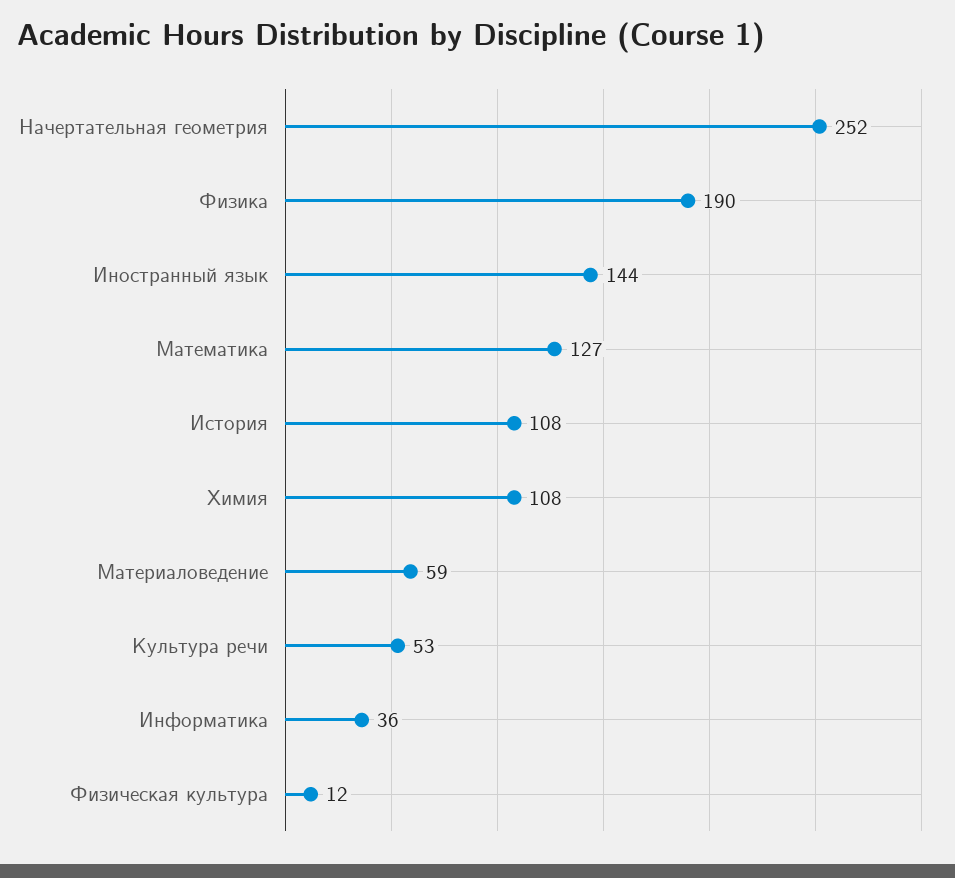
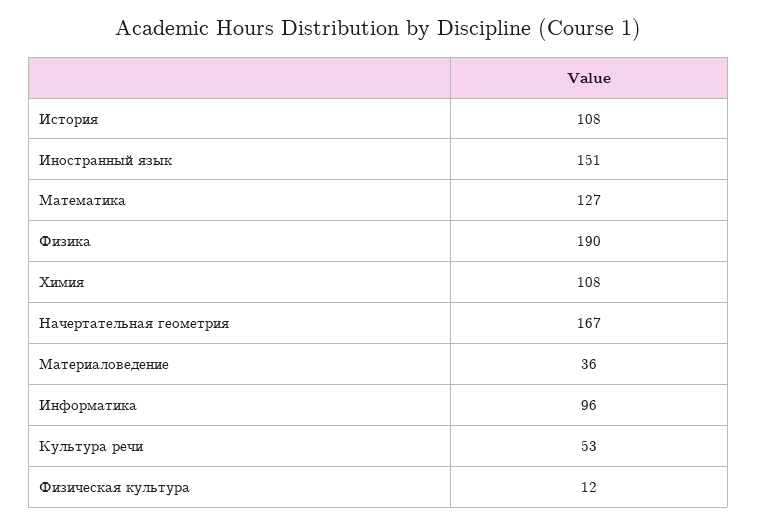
Начертательная геометрия: 252 -> 167
Иностранный язык: 144 -> 151
Материаловедение: 59 -> 36
Информатика: 36 -> 96

